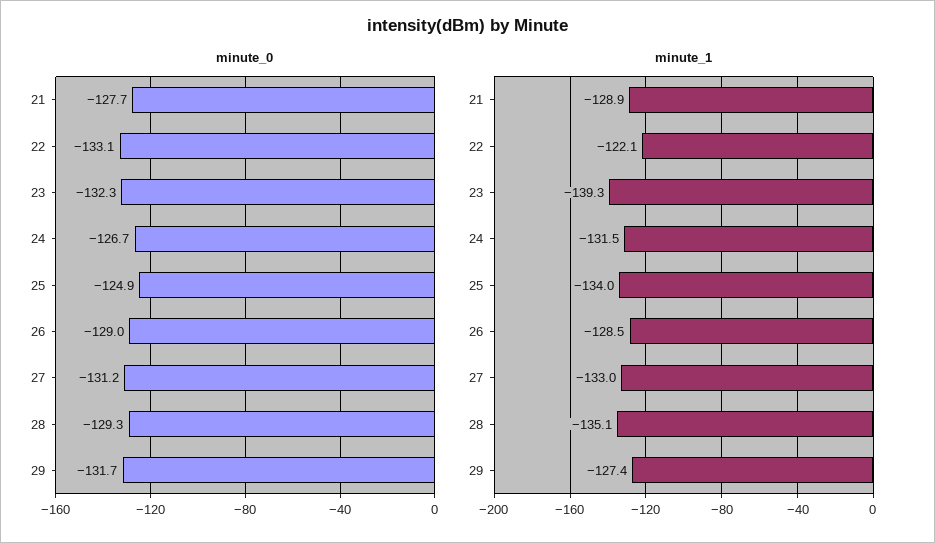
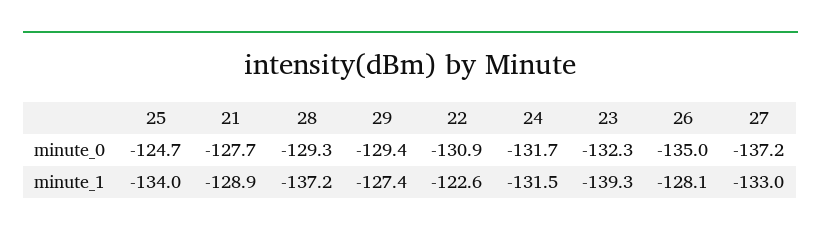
minute_0, 22: -133.1 -> -130.9
minute_0, 24: -126.7 -> -131.7
minute_0, 25: -124.9 -> -124.7
minute_0, 26: -129 -> -135
minute_0, 27: -131.2 -> -137.2
minute_0, 29: -131.7 -> -129.4
minute_1, 22: -122.1 -> -122.6
minute_1, 26: -128.5 -> -128.1
minute_1, 28: -135.1 -> -137.2

